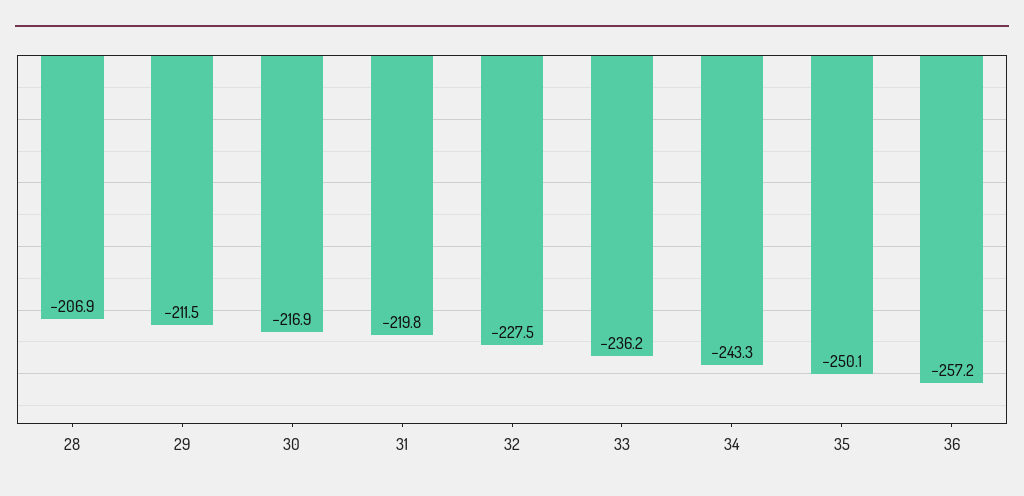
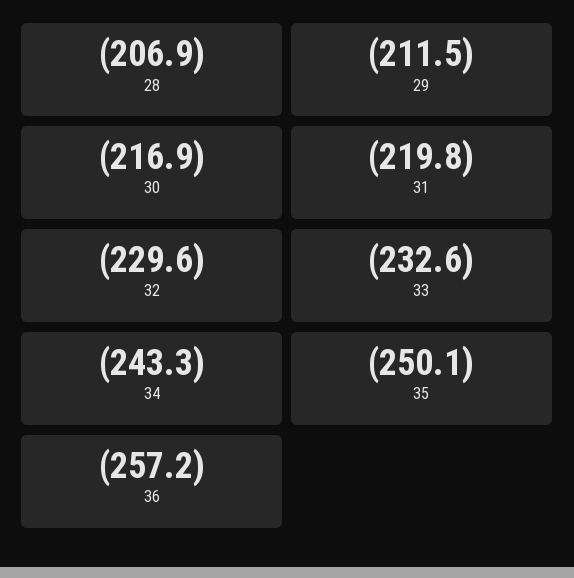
32: -227.5 -> -229.6
33: -236.2 -> -232.6

